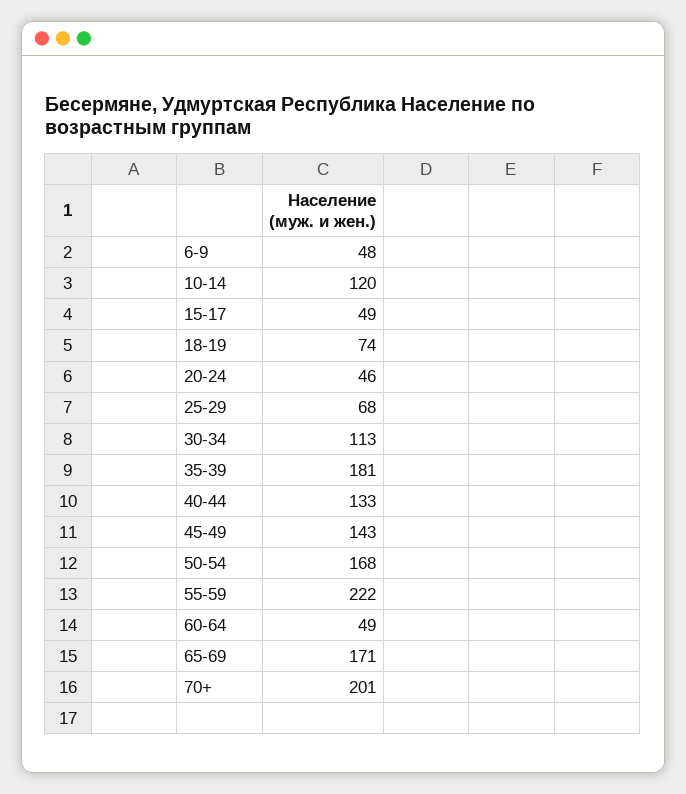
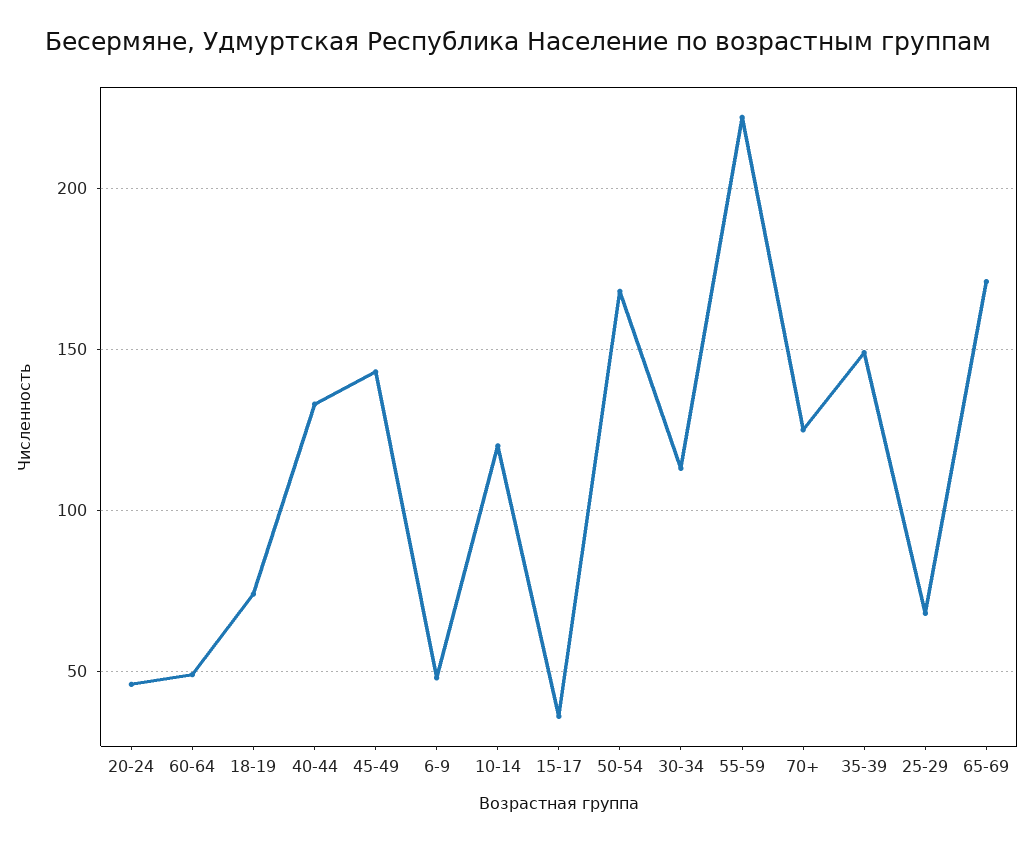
15-17: 49 -> 35
35-39: 181 -> 150
70+: 201 -> 125

